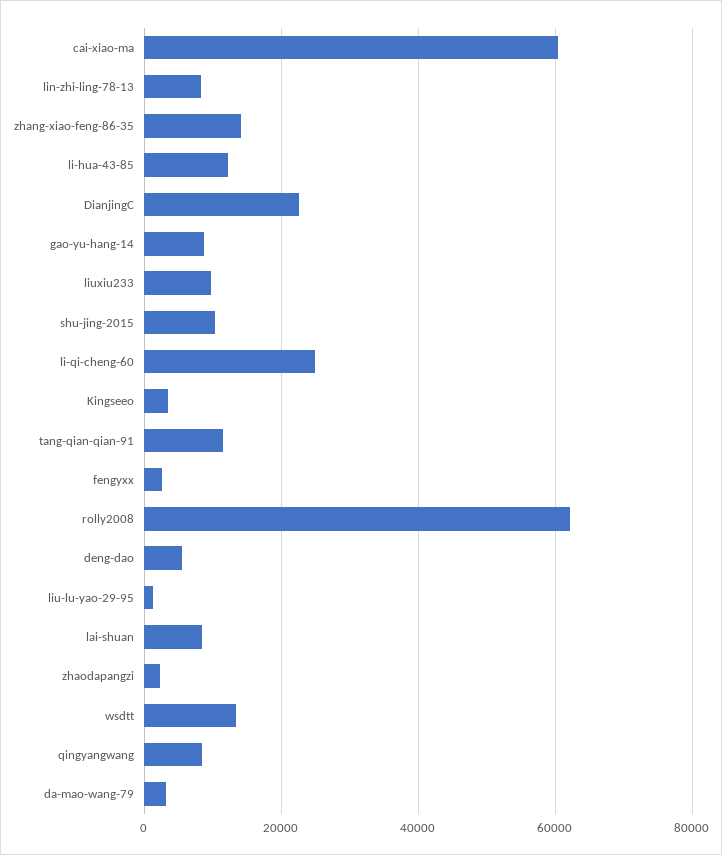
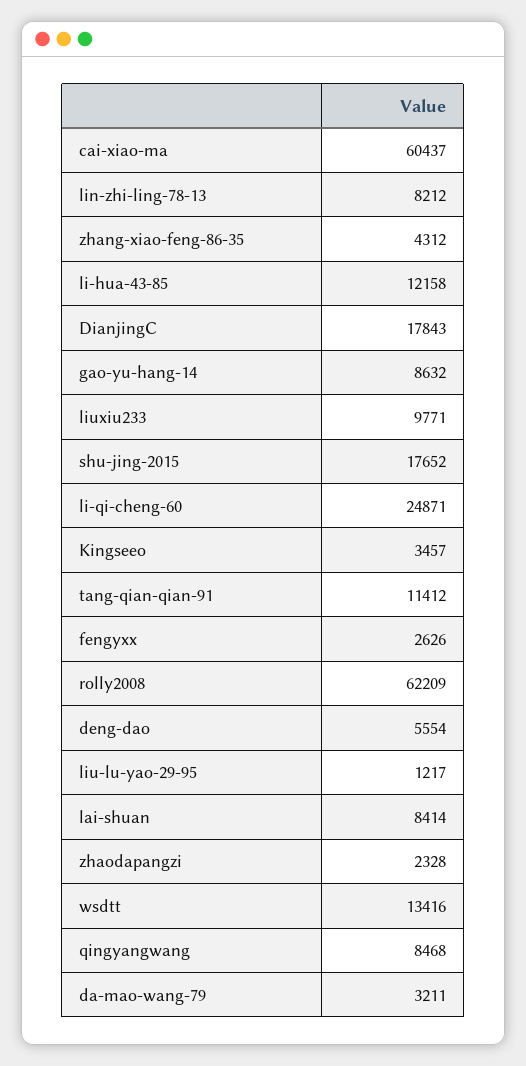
zhang-xiao-feng-86-35: 14000 -> 4312
DianjingC: 22000 -> 17843
shu-jing-2015: 10000 -> 17652

